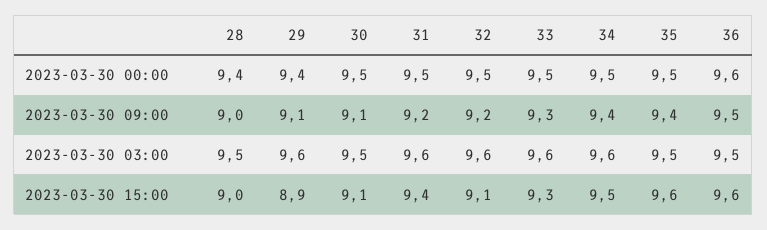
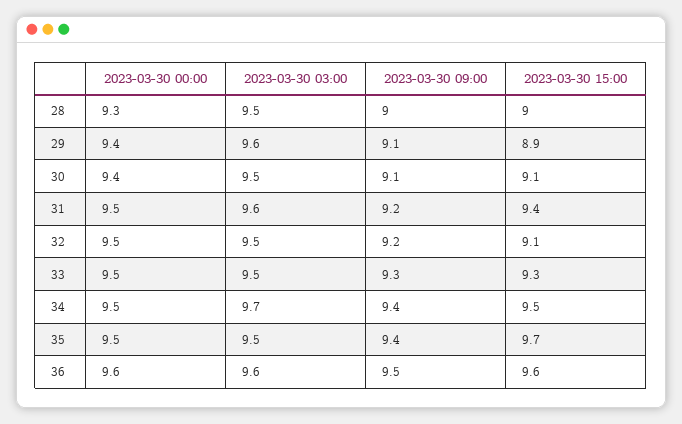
28, 2023-03-30 00:00: 9.4 -> 9.3
30, 2023-03-30 00:00: 9.5 -> 9.4
32, 2023-03-30 03:00: 9.6 -> 9.5
33, 2023-03-30 03:00: 9.6 -> 9.5
34, 2023-03-30 03:00: 9.6 -> 9.7
36, 2023-03-30 03:00: 9.5 -> 9.6
35, 2023-03-30 15:00: 9.6 -> 9.7

